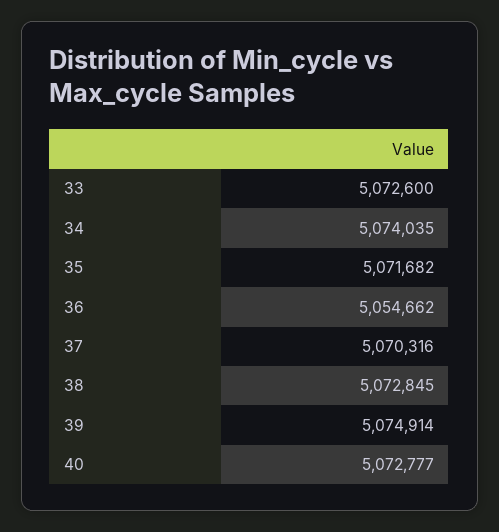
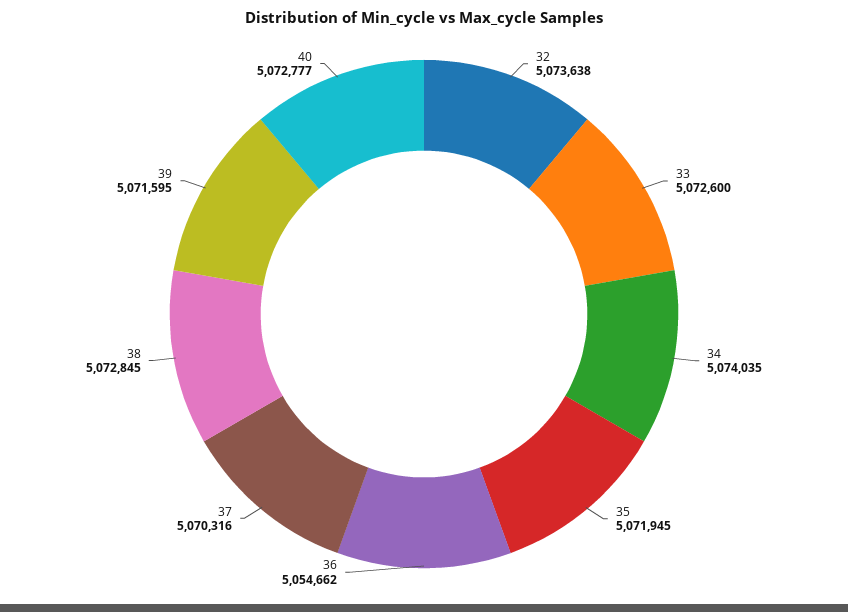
35: 5071682 -> 5071945
39: 5074914 -> 5071595
32: none -> 5073638

